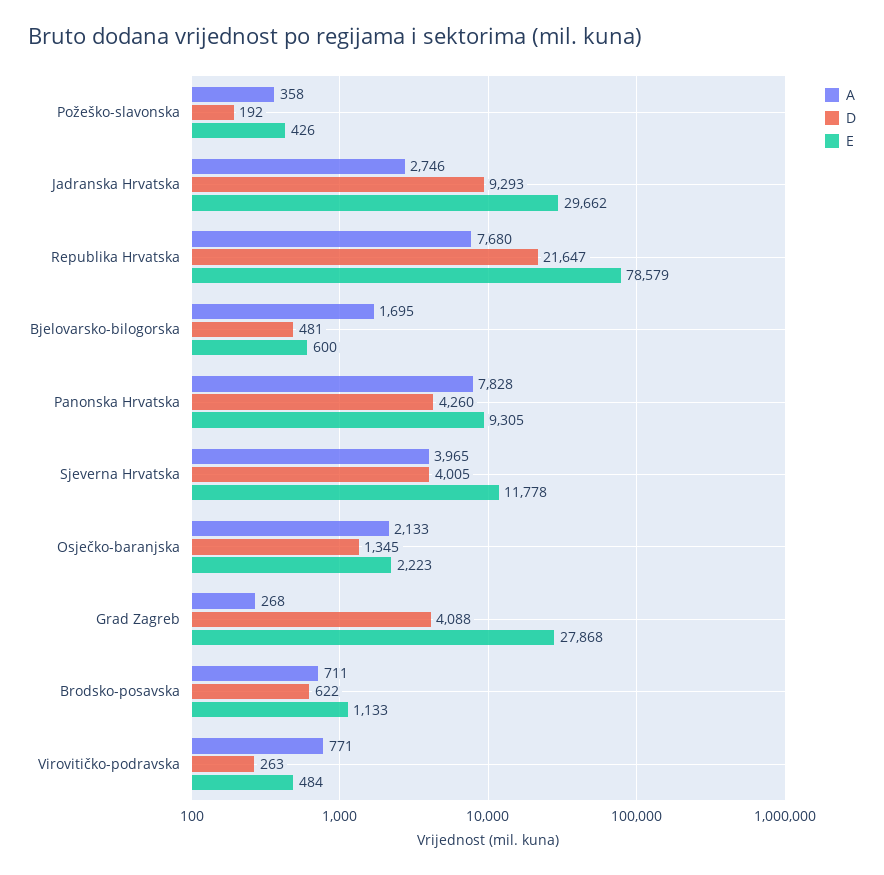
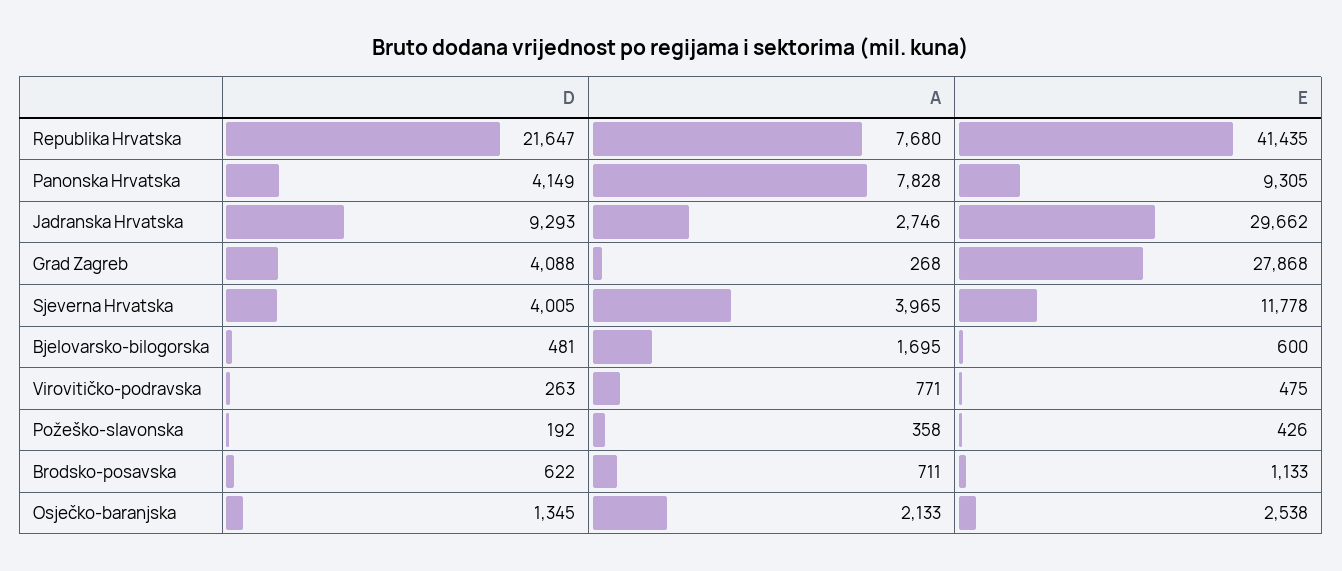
E, Republika Hrvatska: 78579 -> 41435
D, Panonska Hrvatska: 4260 -> 4149
E, Osječko-baranjska: 2223 -> 2538
E, Virovitičko-podravska: 484 -> 475

